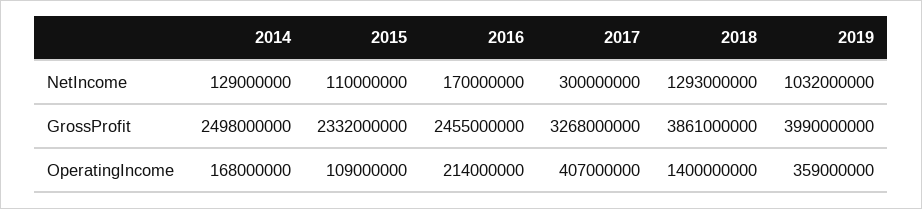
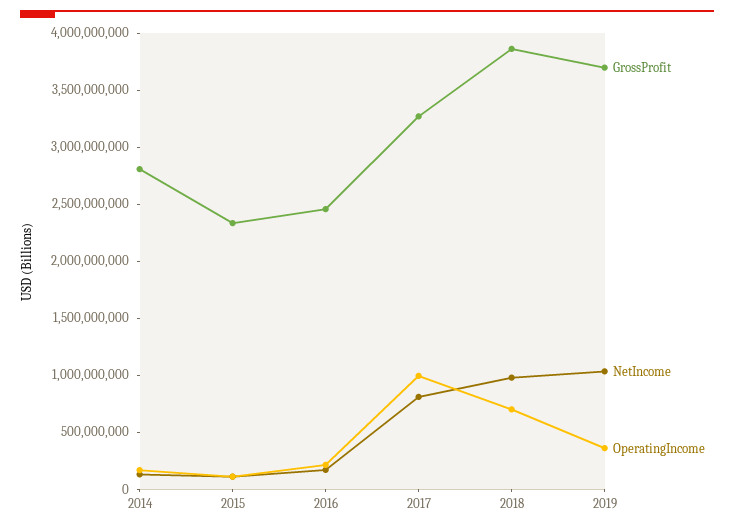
NetIncome, 2017: 300000000 -> 800000000
NetIncome, 2018: 1293000000 -> 1000000000
GrossProfit, 2014: 2498000000 -> 2800000000
GrossProfit, 2019: 3990000000 -> 3700000000
OperatingIncome, 2017: 407000000 -> 1000000000
OperatingIncome, 2018: 1400000000 -> 700000000

